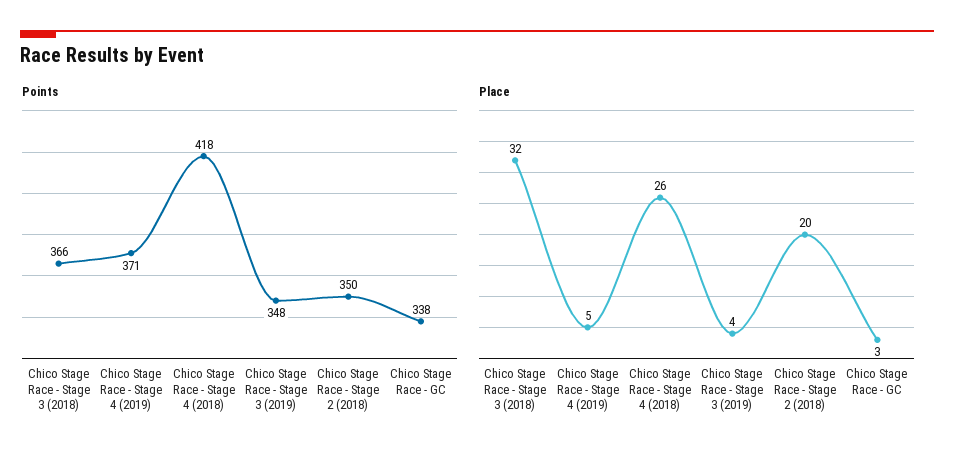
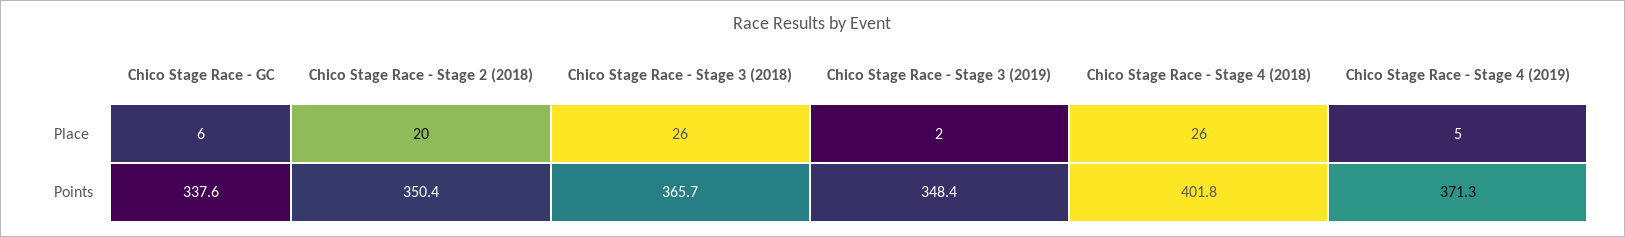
Points, Chico Stage Race - Stage 4 (2018): 418 -> 401.8
Place, Chico Stage Race - Stage 3 (2018): 32 -> 26
Place, Chico Stage Race - Stage 3 (2019): 4 -> 2
Place, Chico Stage Race - GC: 3 -> 6

